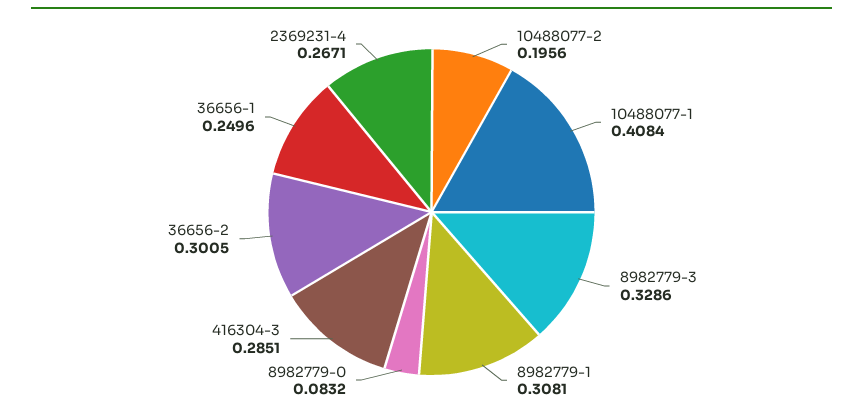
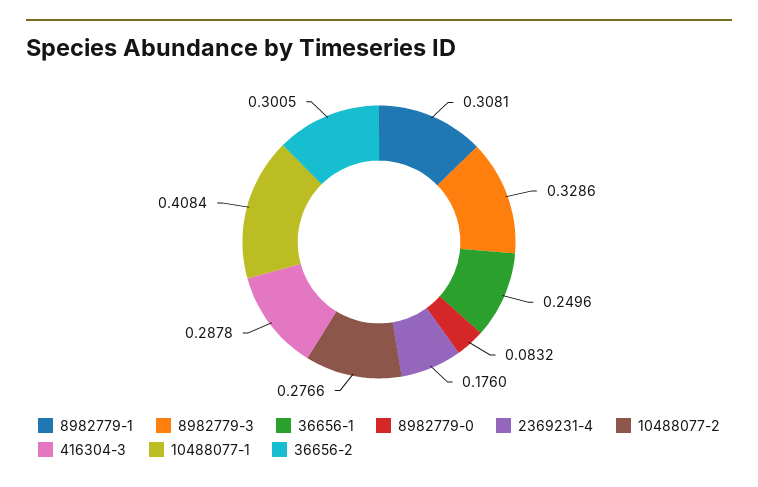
10488077-2: 0.1956 -> 0.2766
416304-3: 0.2851 -> 0.2878
2369231-4: 0.2671 -> 0.176

